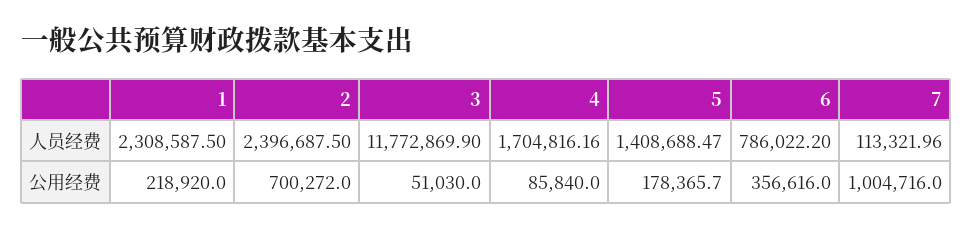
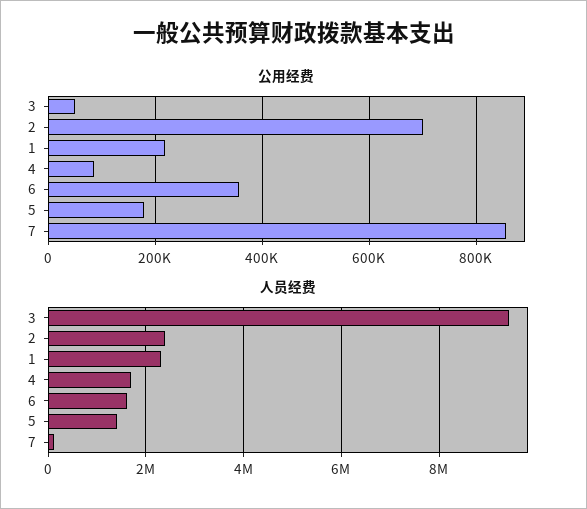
人员经费, 3: 11772869.9 -> 9400000
人员经费, 6: 786022.2 -> 1600000
公用经费, 7: 1004716 -> 860000

